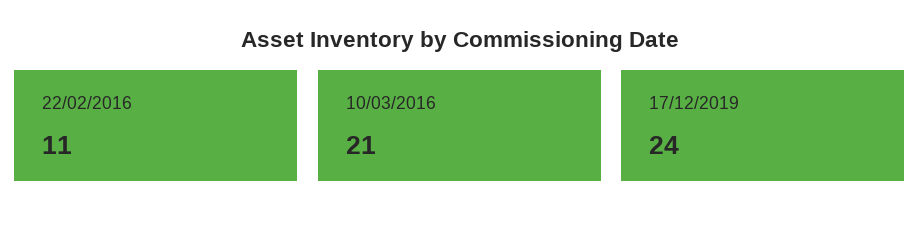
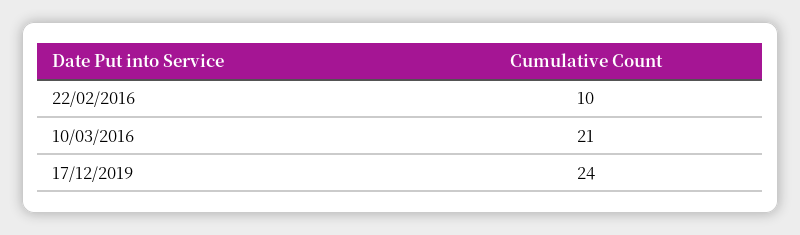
22/02/2016: 11 -> 10

